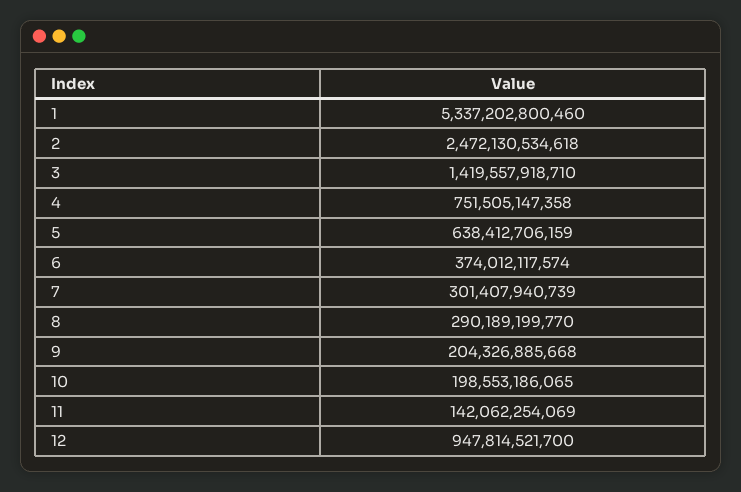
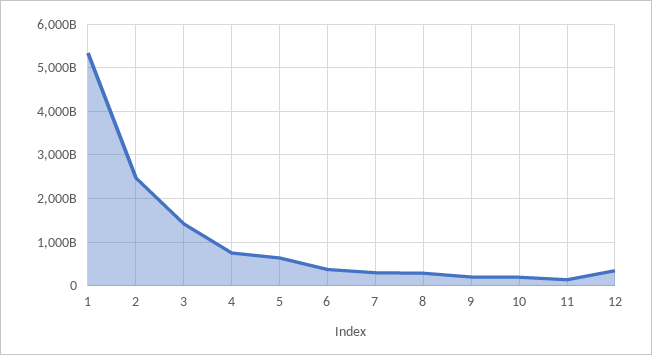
12: 947814521700 -> 400000000000

